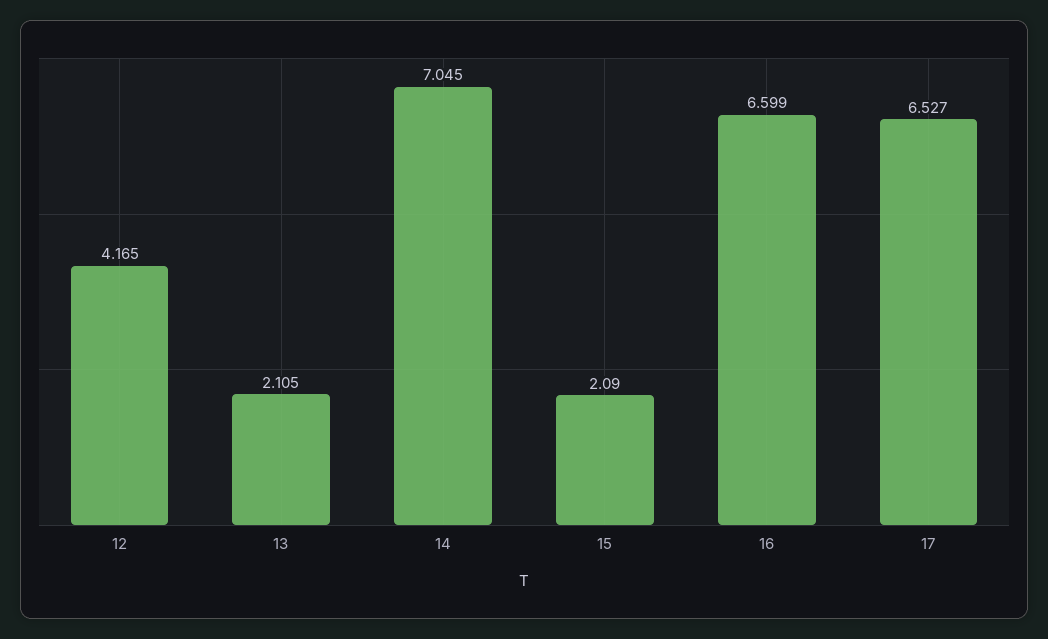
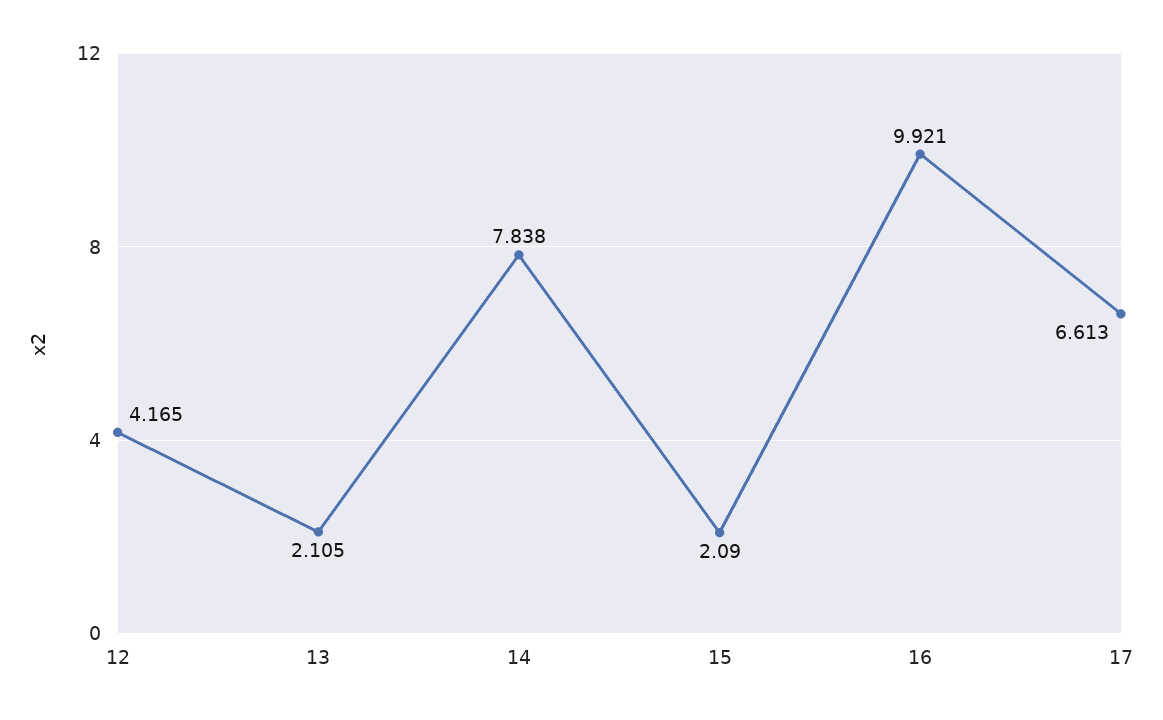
14: 7.045 -> 7.838
16: 6.599 -> 9.921
17: 6.527 -> 6.613

